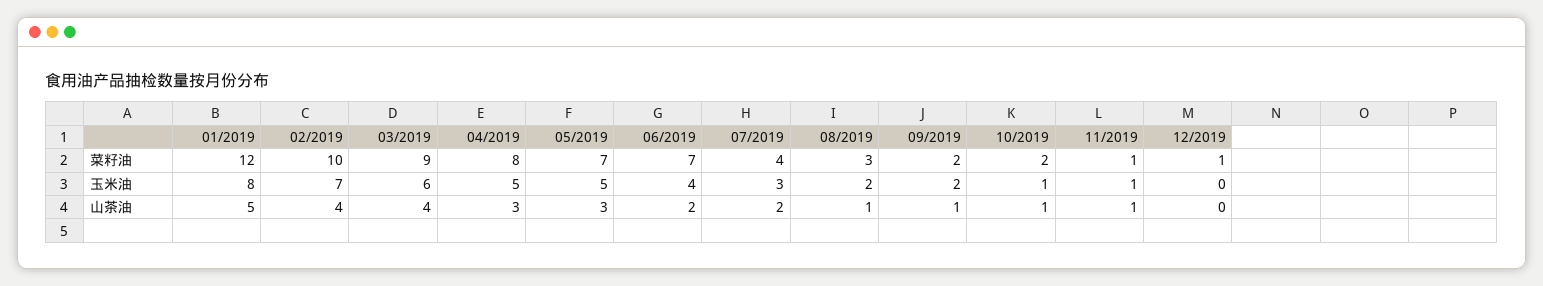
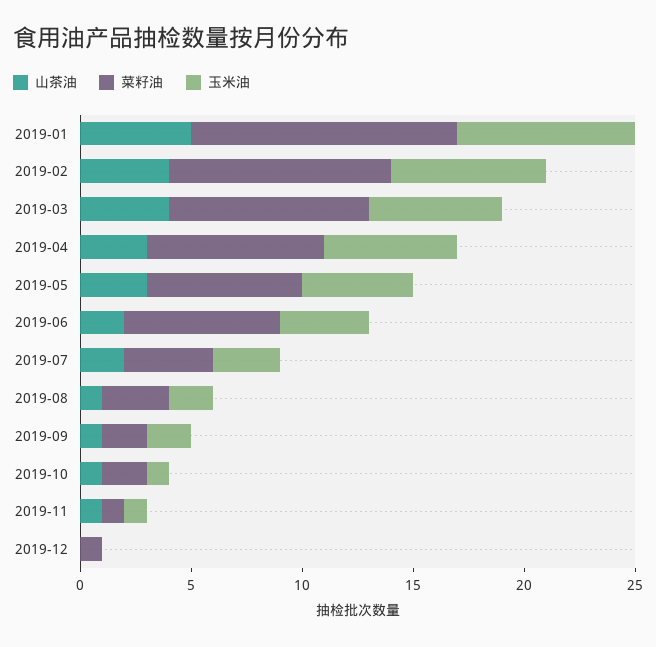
玉米油, 04/2019: 5 -> 6

